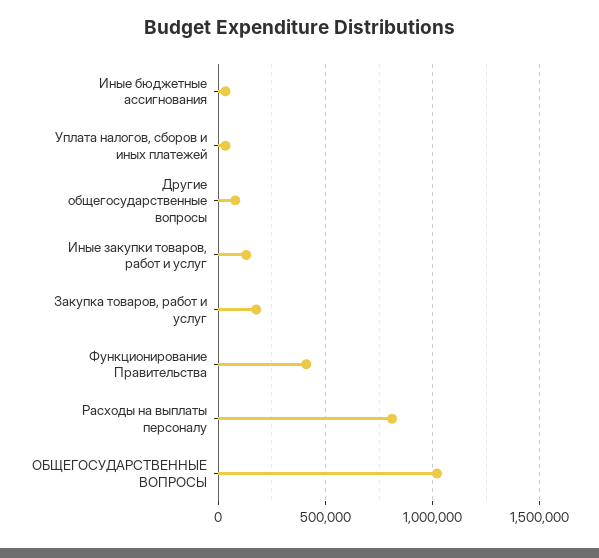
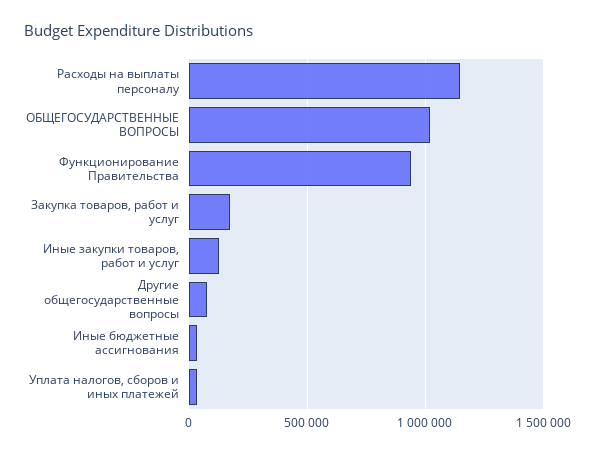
Функционирование Правительства: 400000 -> 950000
Расходы на выплаты персоналу: 800000 -> 1150000

